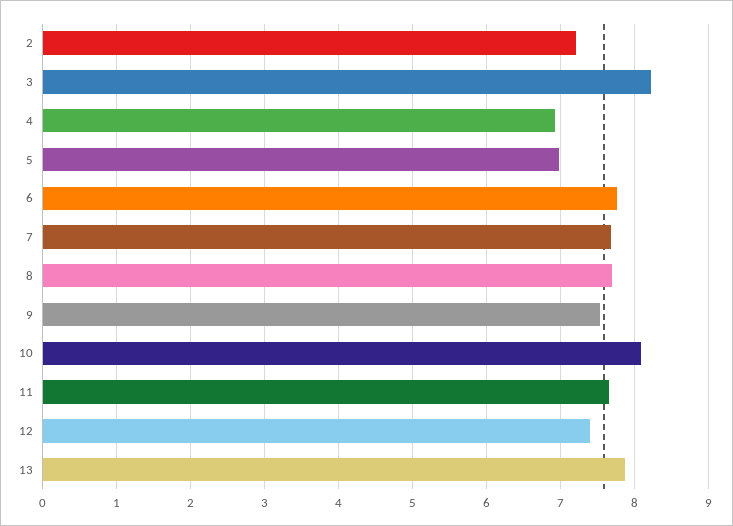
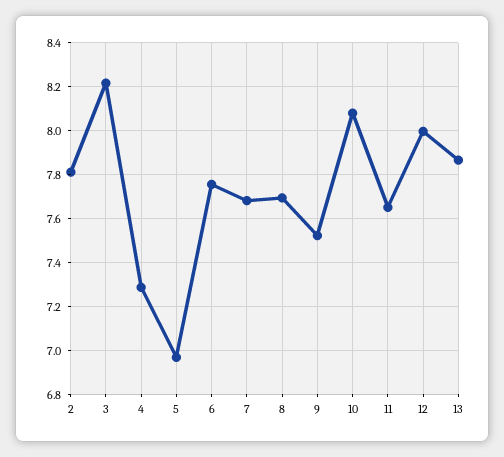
2: 7.2 -> 7.8
4: 6.9 -> 7.3
12: 7.4 -> 8

